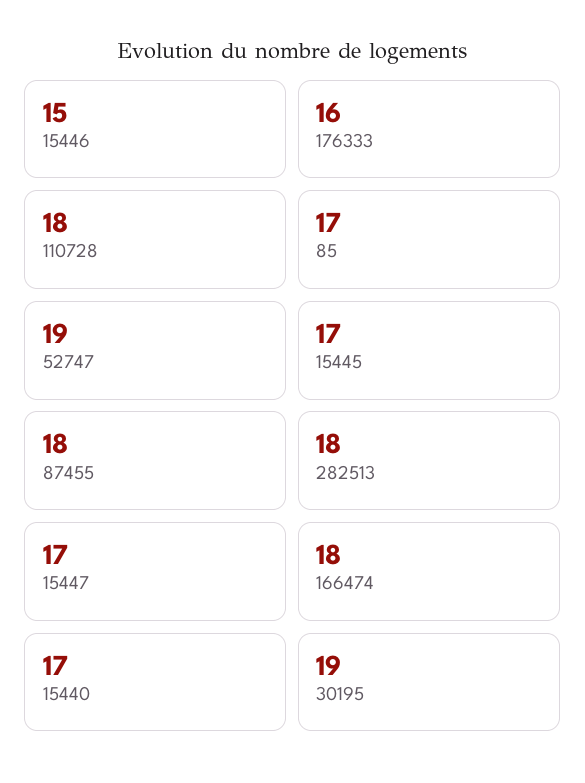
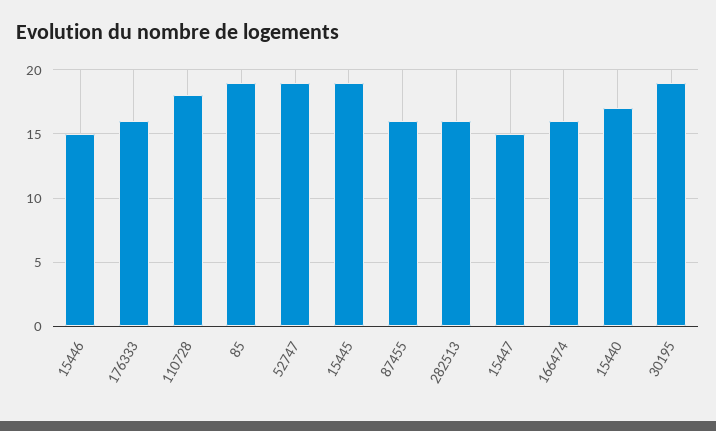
85: 17 -> 19
15445: 17 -> 19
87455: 18 -> 16
282513: 18 -> 16
15447: 17 -> 15
166474: 18 -> 16

